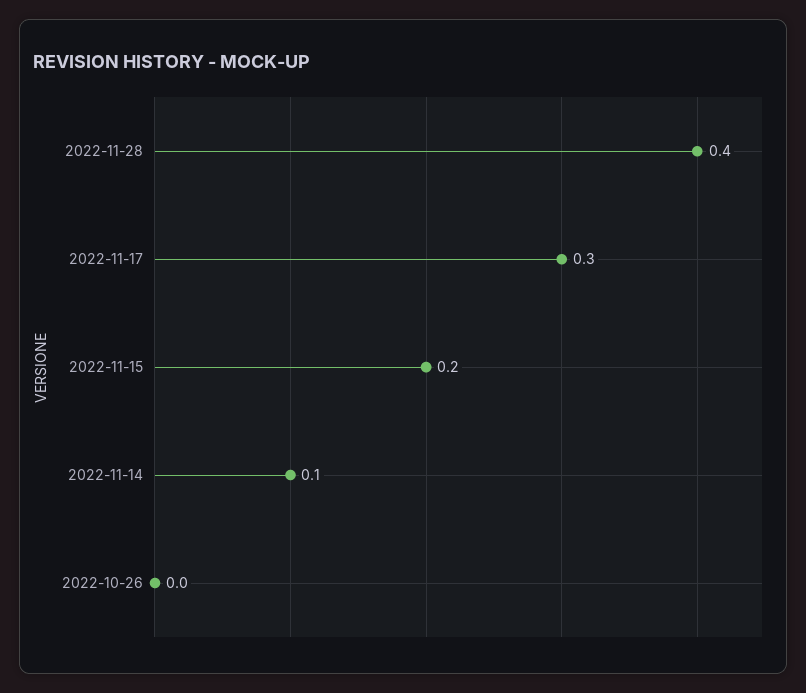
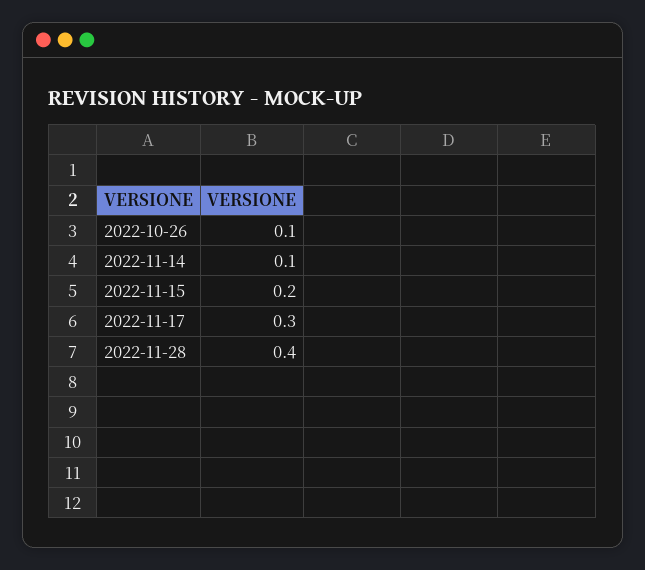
2022-10-26: 0 -> 0.1

